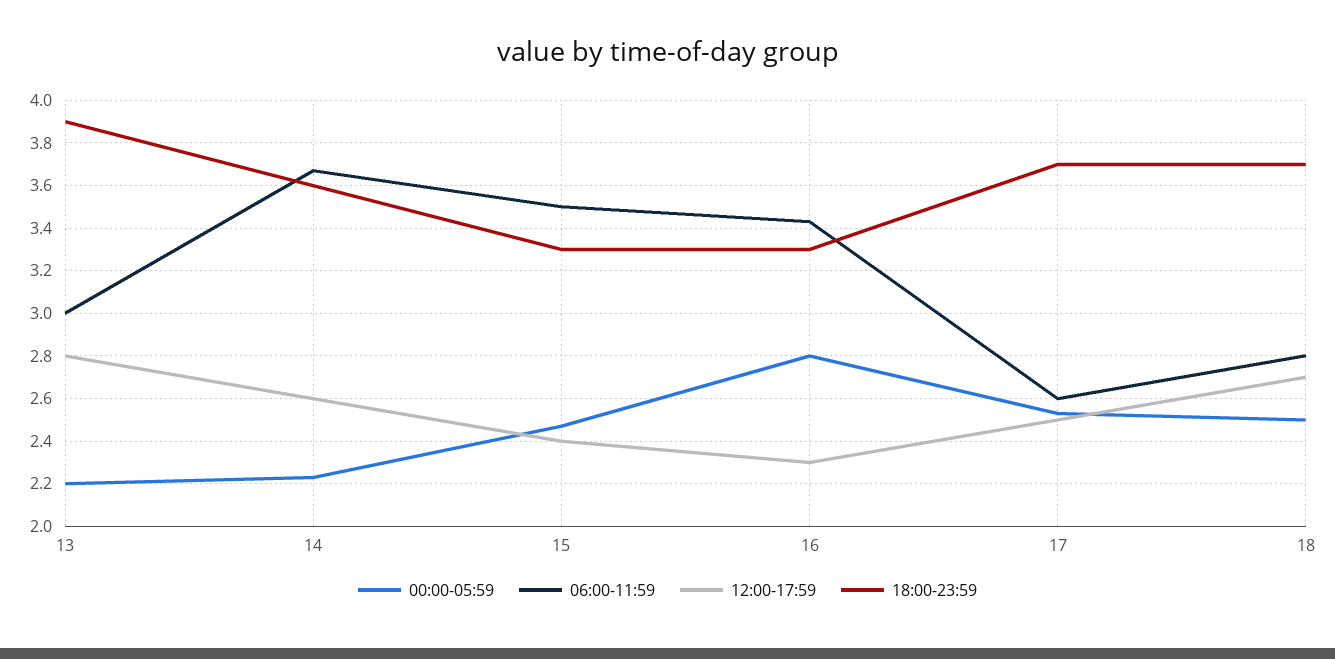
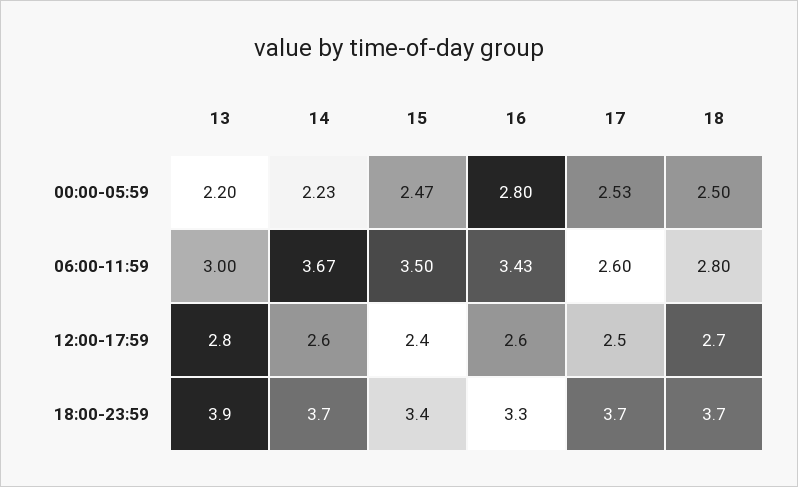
18:00-23:59, 14: 3.6 -> 3.7
18:00-23:59, 15: 3.3 -> 3.4
12:00-17:59, 16: 2.3 -> 2.6

